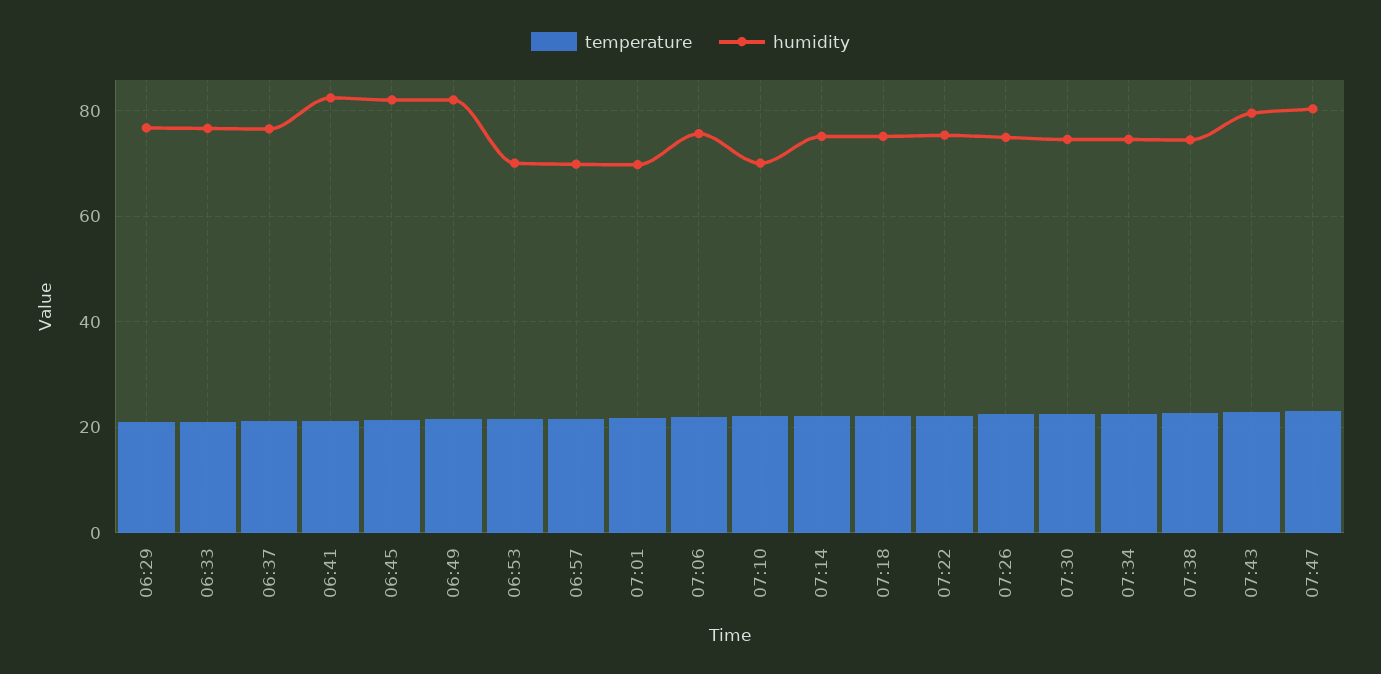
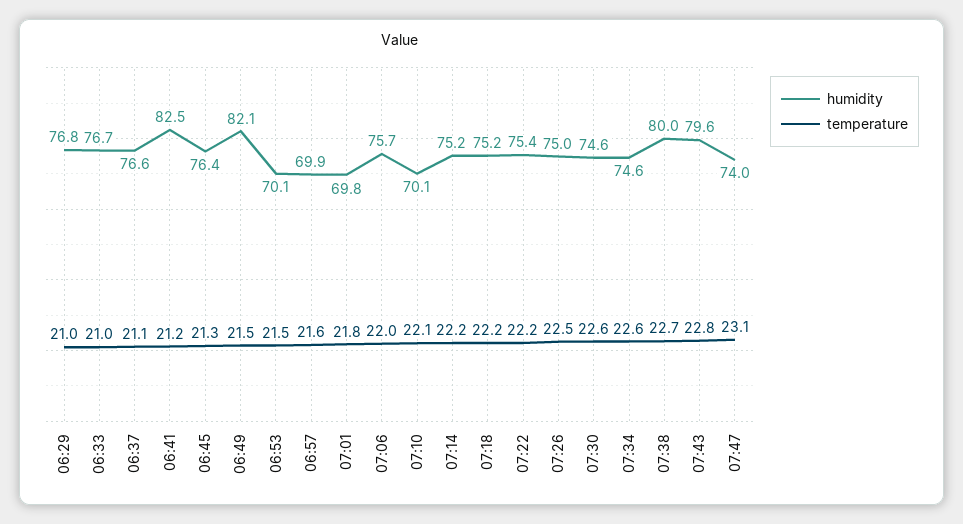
humidity, 06:45: 82 -> 76.4
humidity, 07:38: 74 -> 80
humidity, 07:47: 80 -> 74

